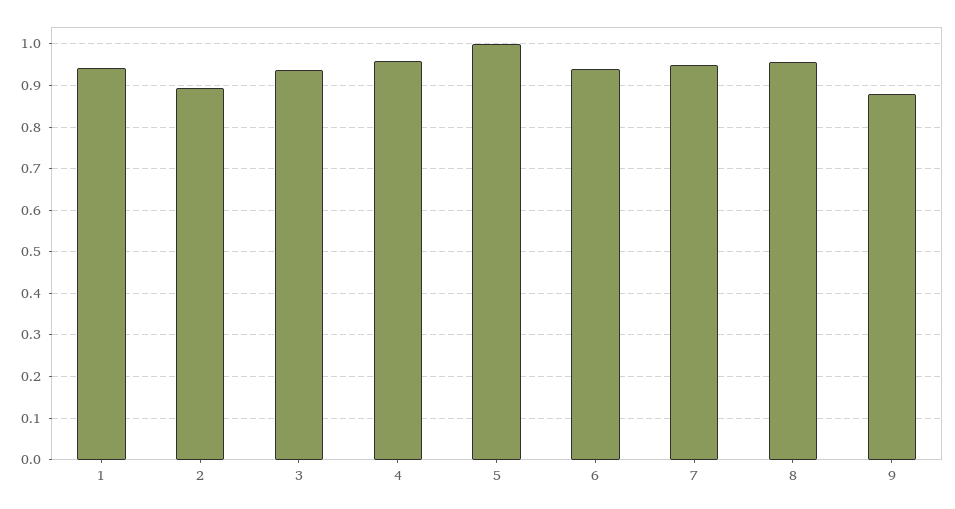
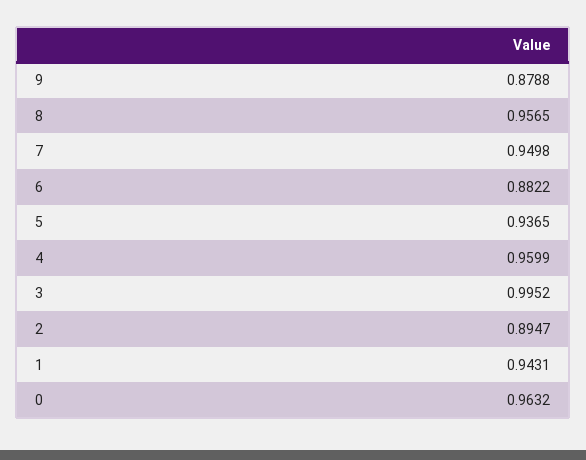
3: 0.94 -> 0.9952
5: 1 -> 0.9365
6: 0.94 -> 0.8822
0: none -> 0.9632

